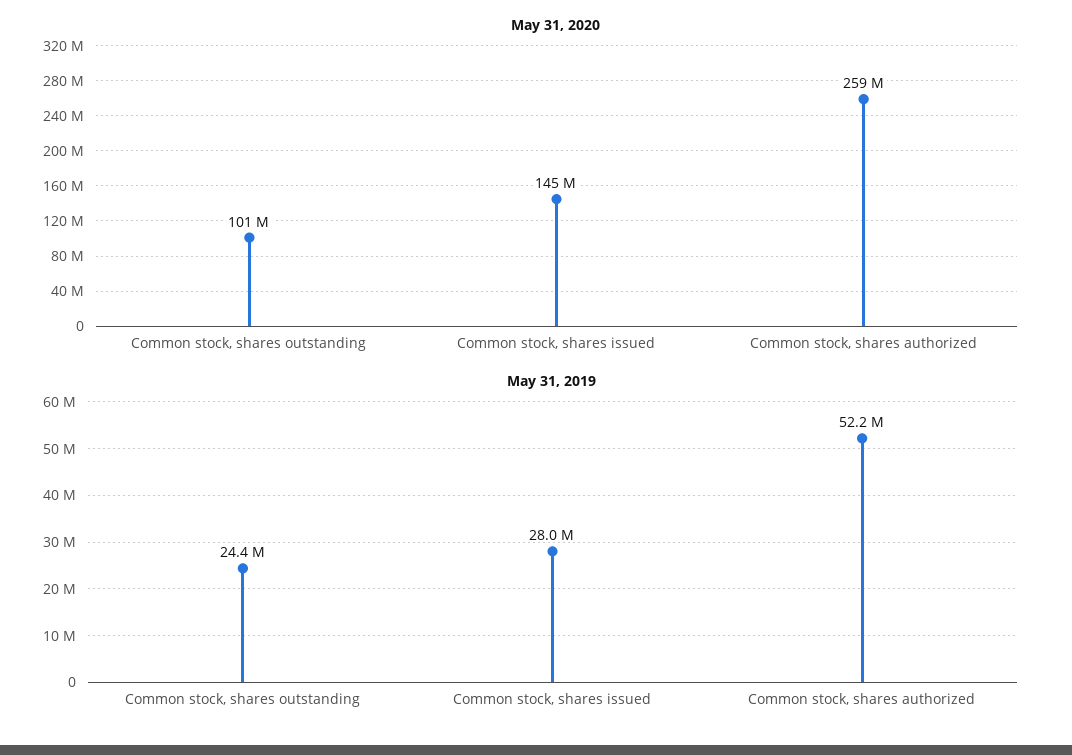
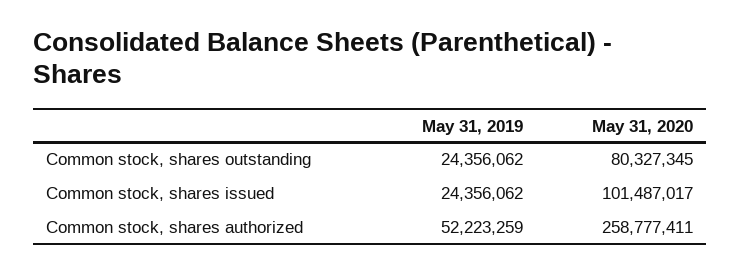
May 31, 2020, Common stock, shares outstanding: 101000000 -> 80327345
May 31, 2020, Common stock, shares issued: 145000000 -> 101487017
May 31, 2019, Common stock, shares issued: 28000000 -> 24356062

